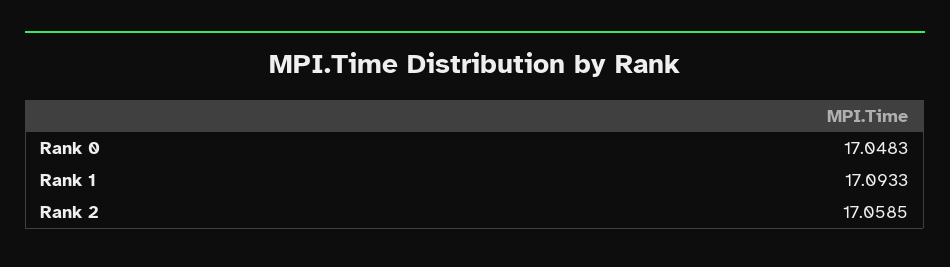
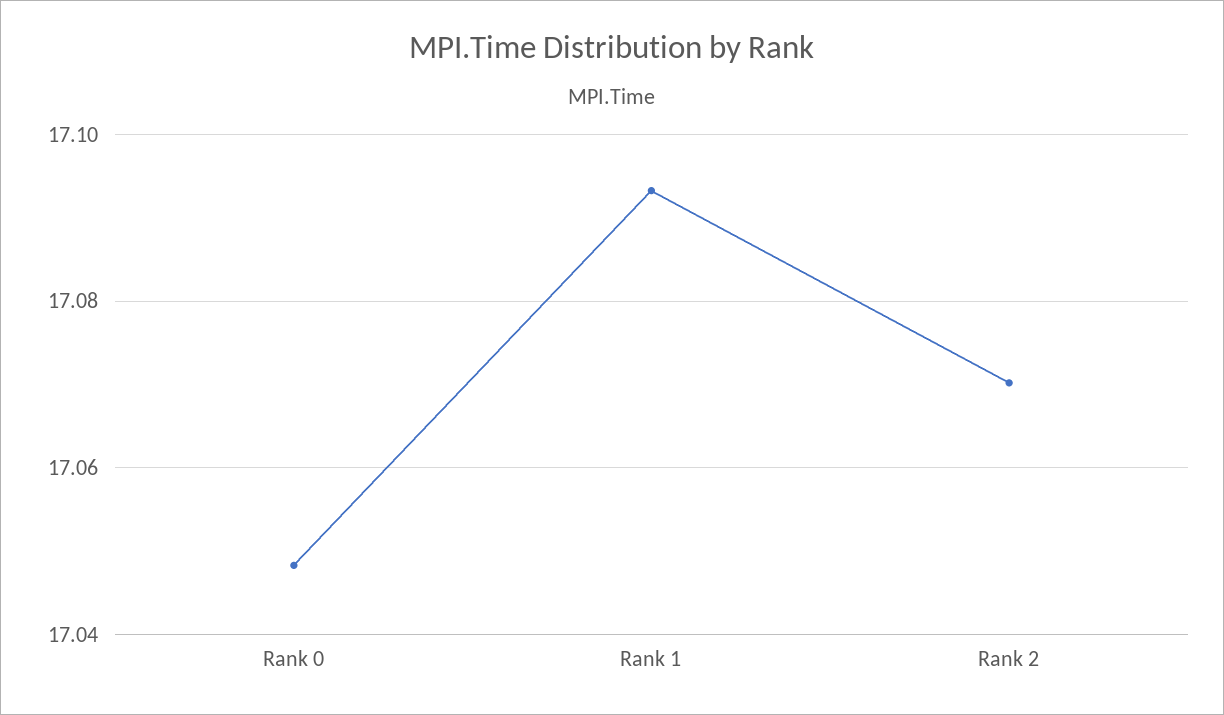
Rank 2: 17.0585 -> 17.07

